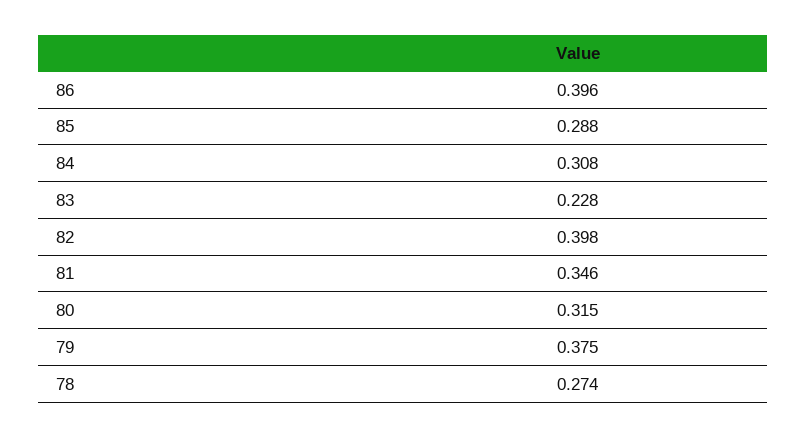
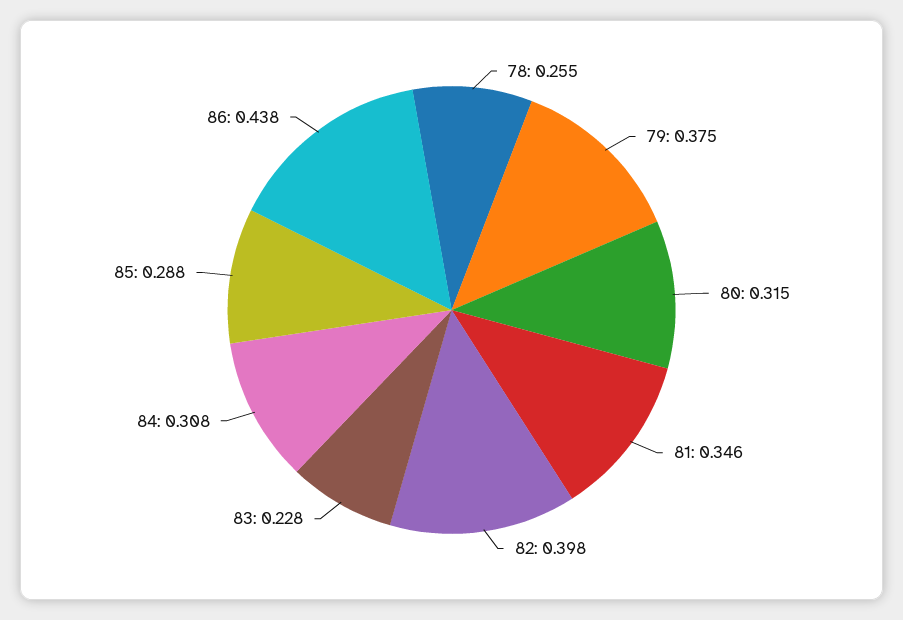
86: 0.396 -> 0.438
78: 0.274 -> 0.255

